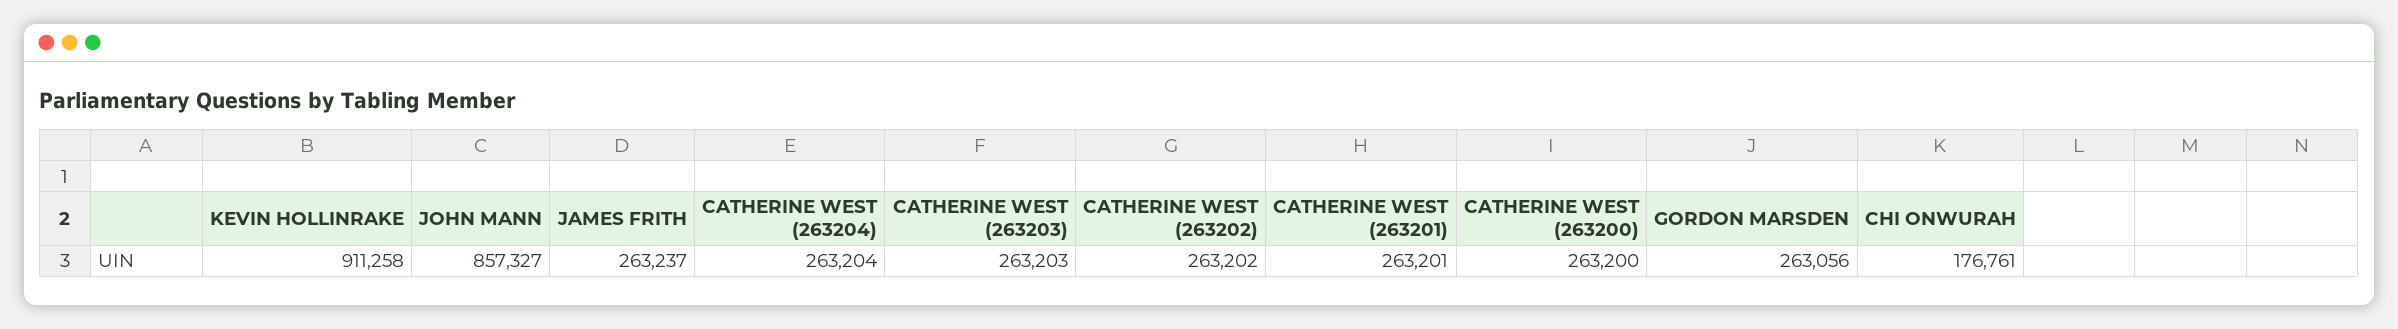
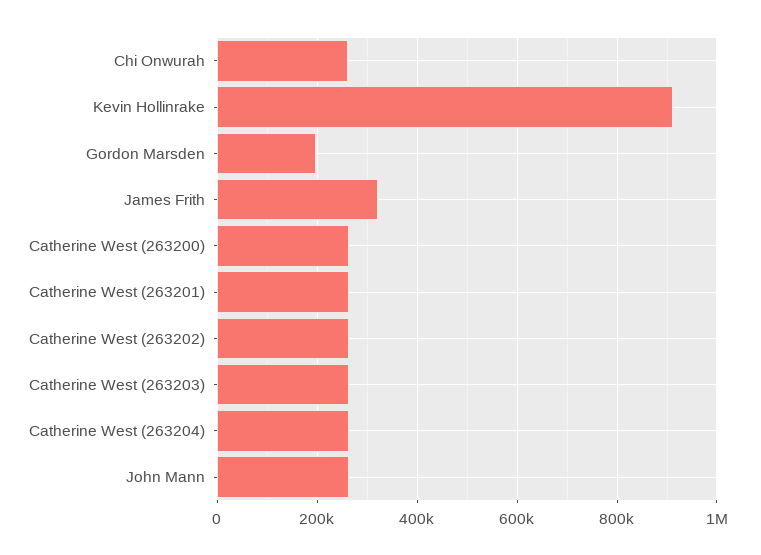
JOHN MANN: 857327 -> 260000
JAMES FRITH: 263237 -> 320000
GORDON MARSDEN: 263056 -> 200000
CHI ONWURAH: 176761 -> 260000

